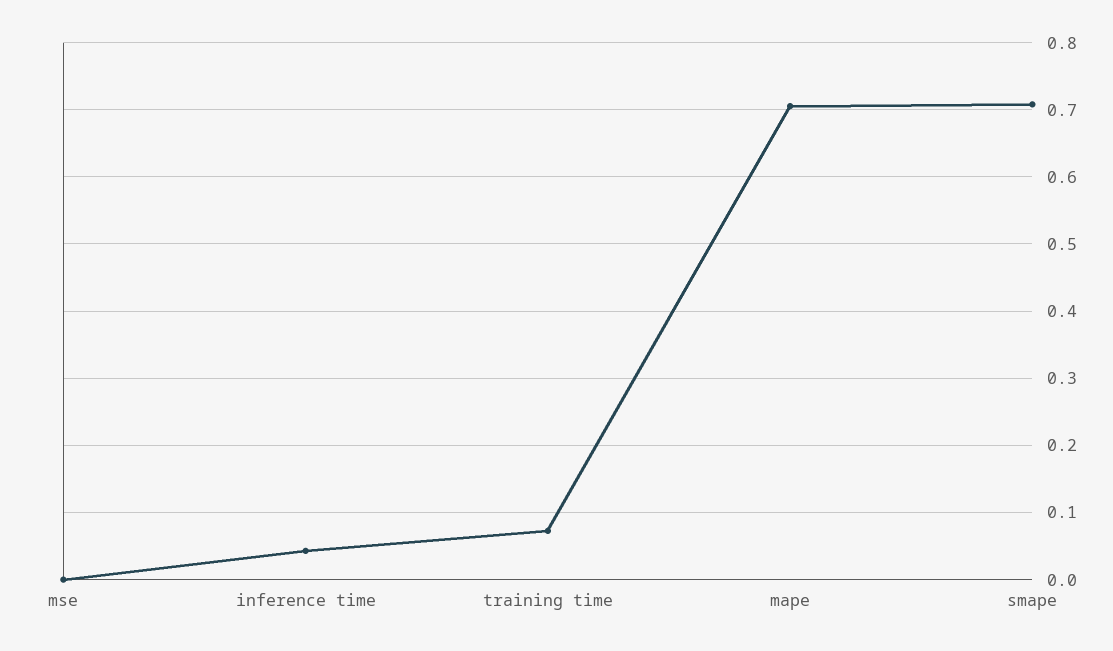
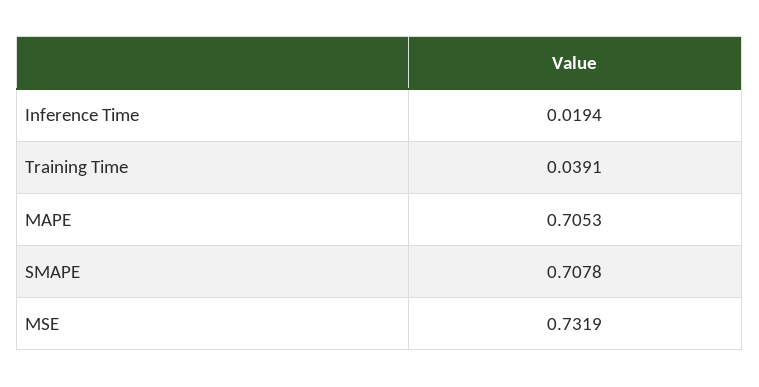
mse: 0 -> 0.7319
inference time: 0.04 -> 0.0194
training time: 0.07 -> 0.0391

